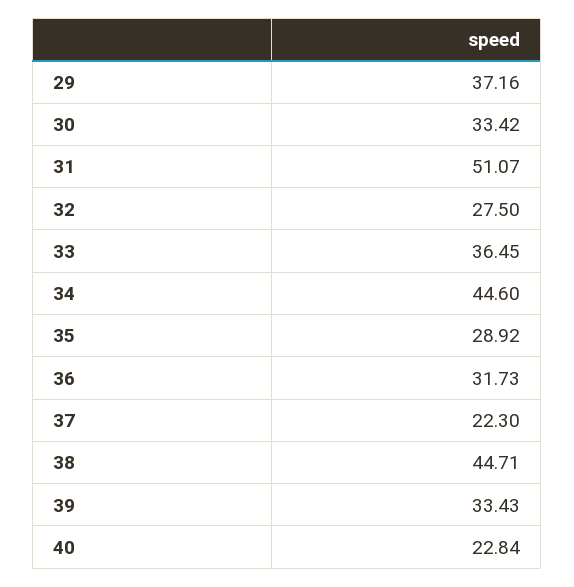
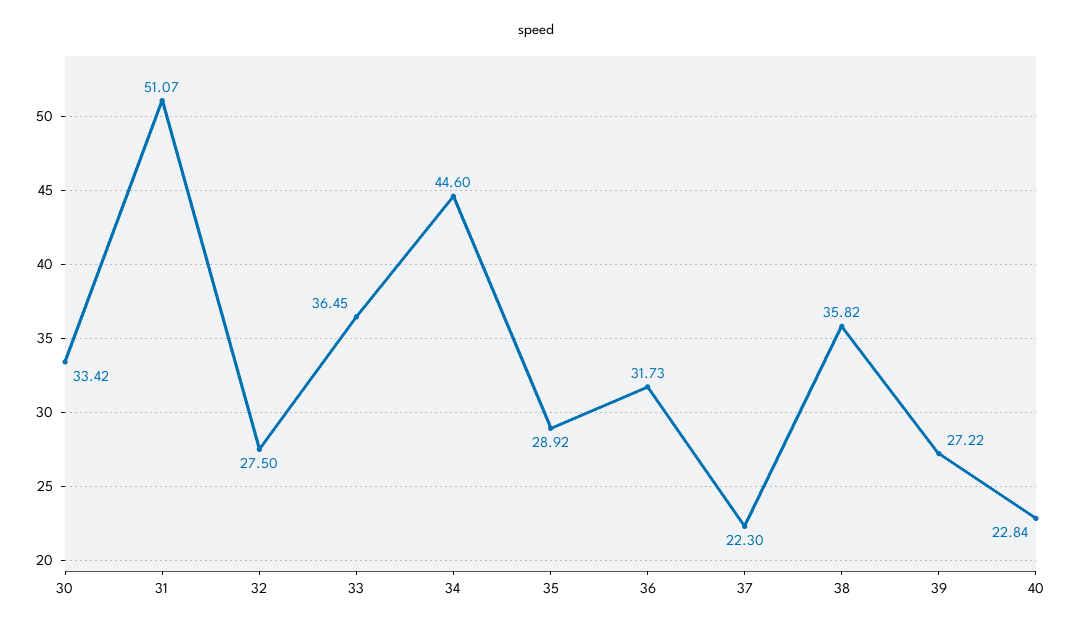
29: 37.16 -> none
38: 44.71 -> 35.82
39: 33.43 -> 27.22

